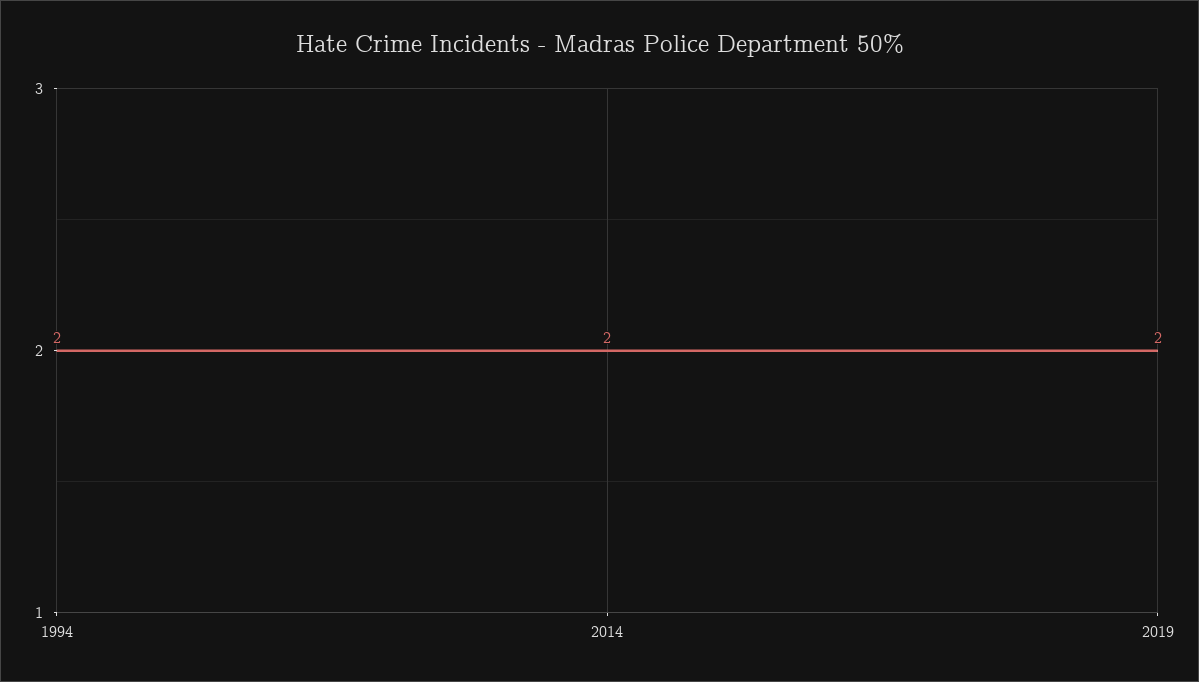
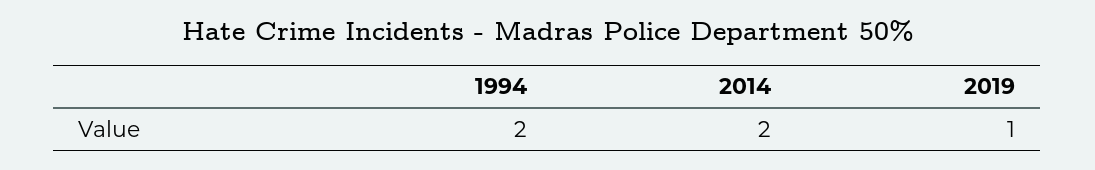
2019: 2 -> 1

